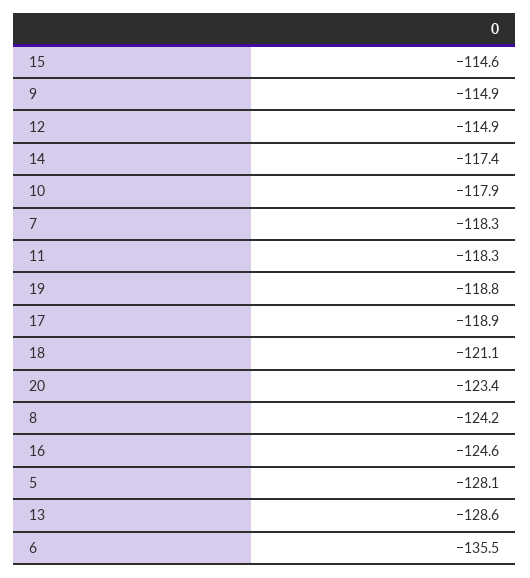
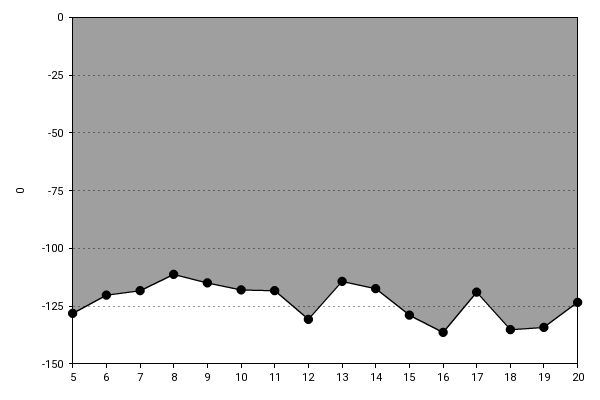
15: -114.6 -> -130
12: -114.9 -> -130
19: -118.8 -> -135
18: -121.1 -> -135
8: -124.2 -> -110
16: -124.6 -> -135
13: -128.6 -> -115
6: -135.5 -> -120

